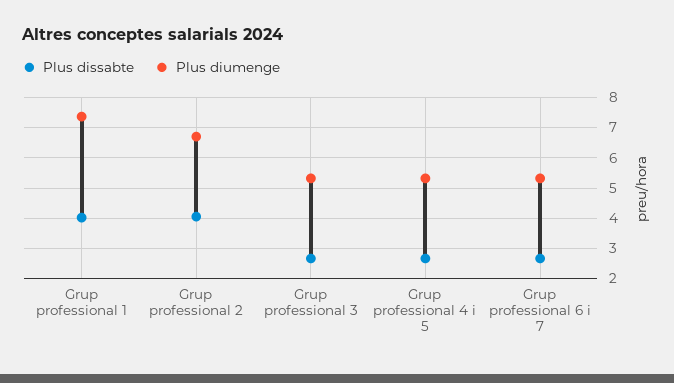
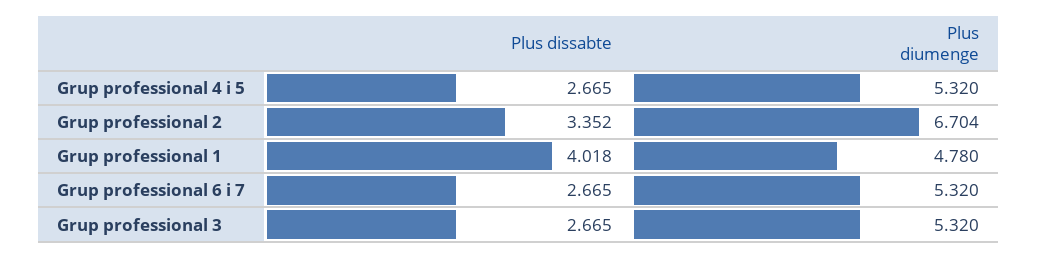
Plus diumenge, Grup professional 1: 7.4 -> 4.78
Plus dissabte, Grup professional 2: 4 -> 3.352

